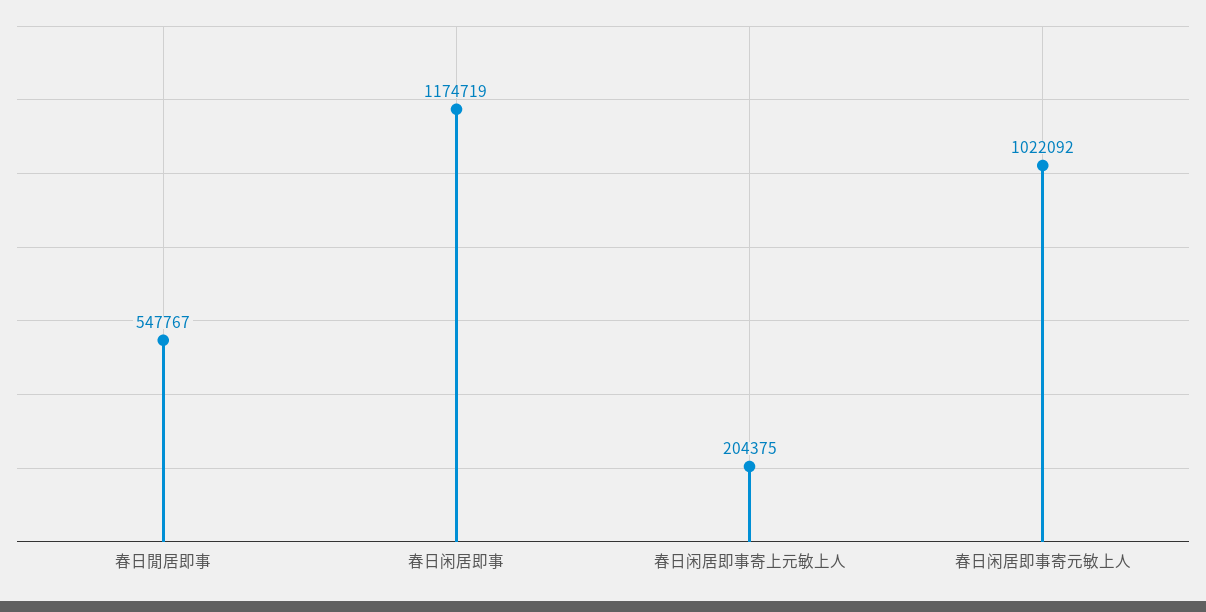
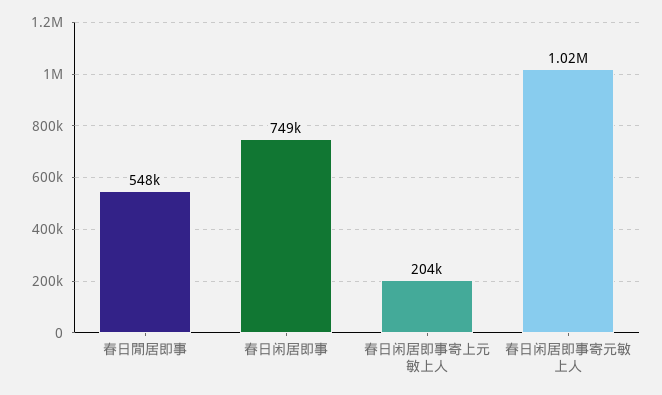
春日闲居即事: 1174719 -> 749000

